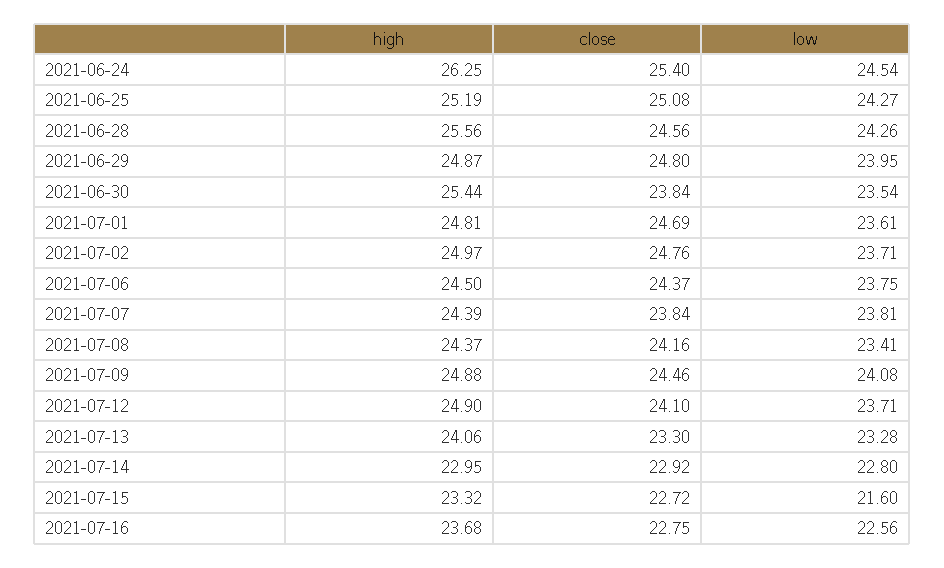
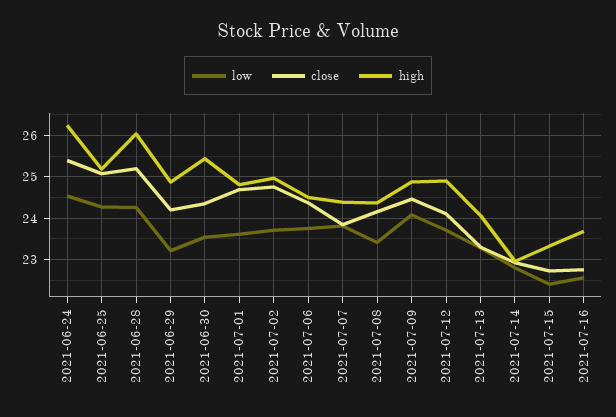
high, 2021-06-28: 25.56 -> 26
close, 2021-06-28: 24.56 -> 25.2
close, 2021-06-29: 24.8 -> 24.2
low, 2021-06-29: 23.95 -> 23.2
close, 2021-06-30: 23.84 -> 24.4
low, 2021-07-15: 21.6 -> 22.4

